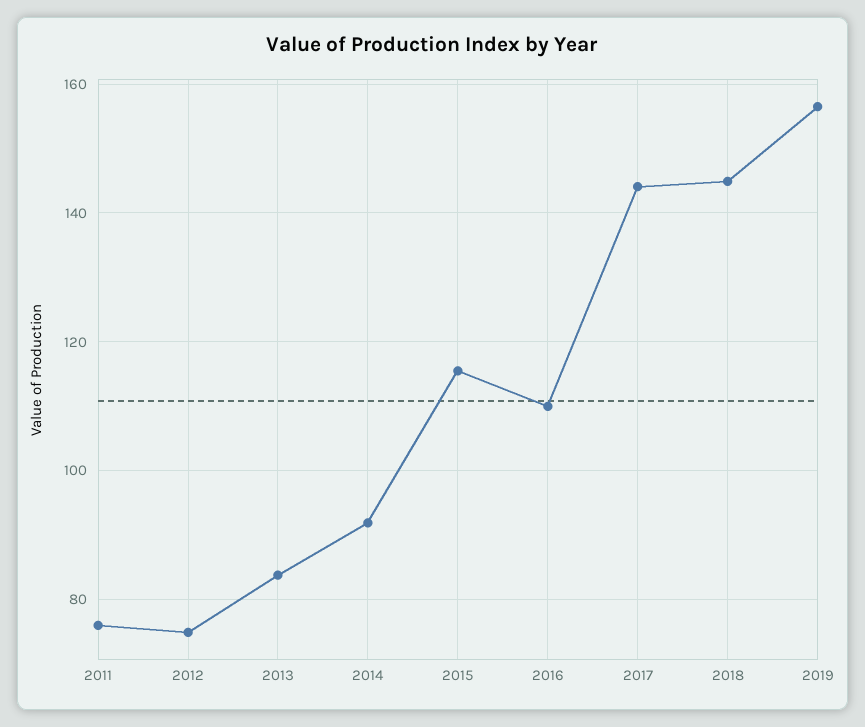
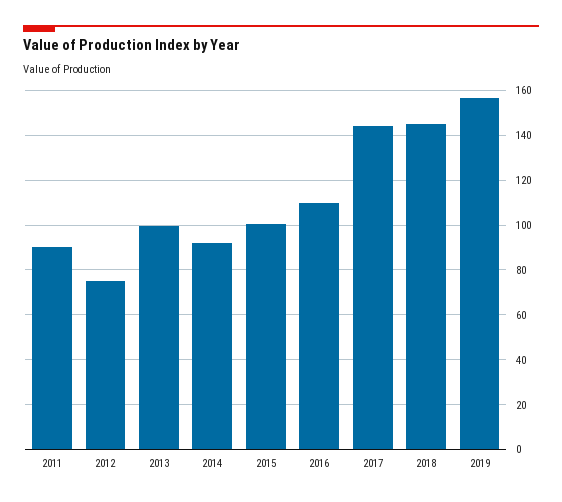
2011: 76 -> 90
2013: 84 -> 100
2015: 116 -> 100

